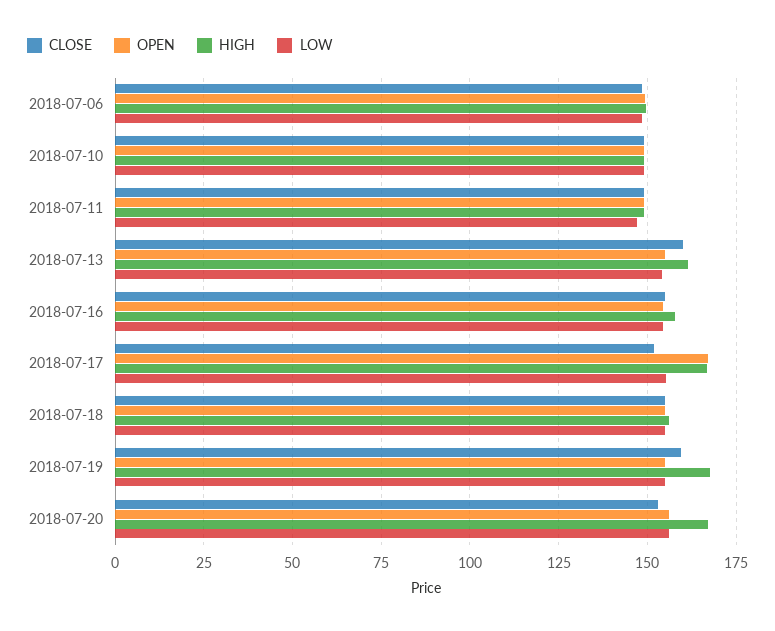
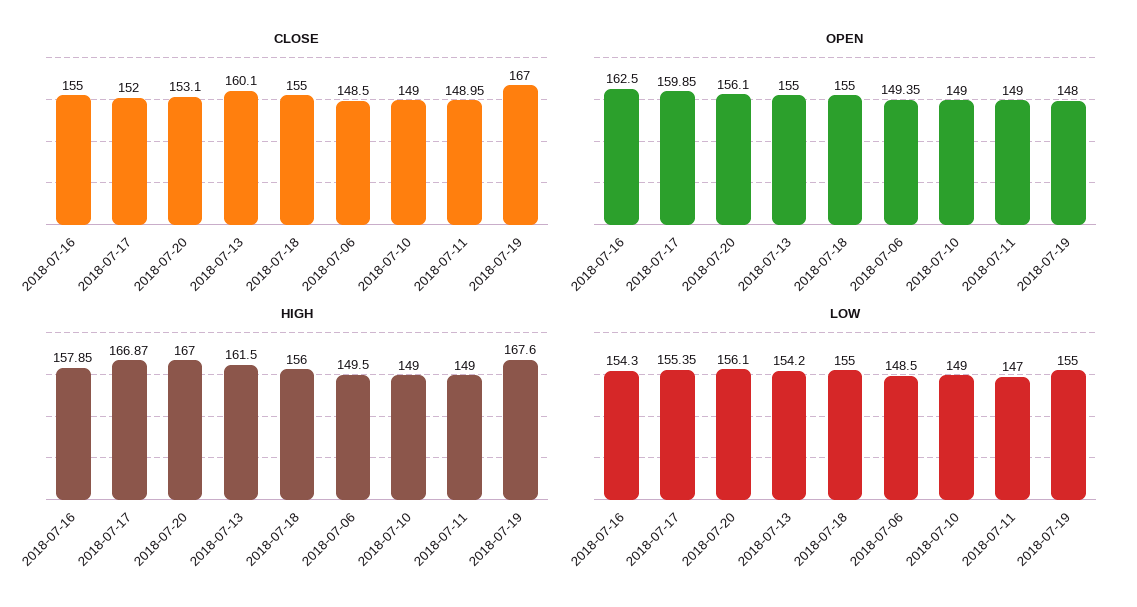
OPEN, 2018-07-16: 155 -> 162.5
OPEN, 2018-07-17: 167.5 -> 159.85
CLOSE, 2018-07-19: 160 -> 167
OPEN, 2018-07-19: 155 -> 148

